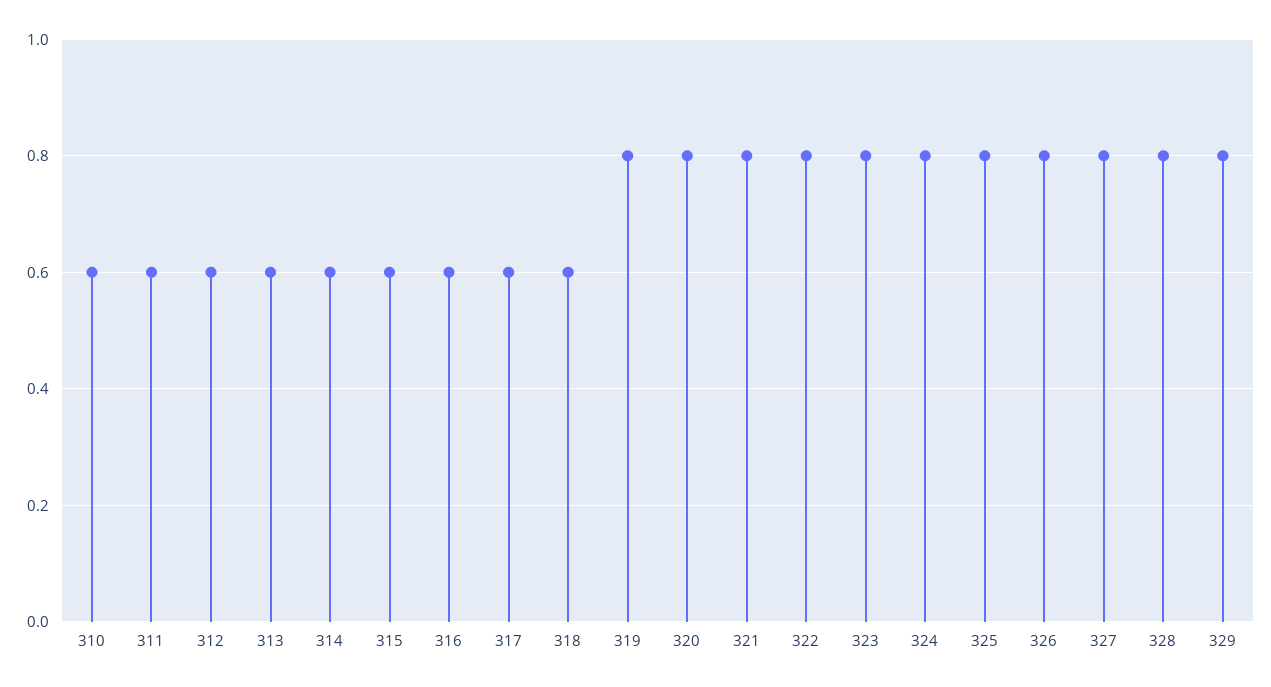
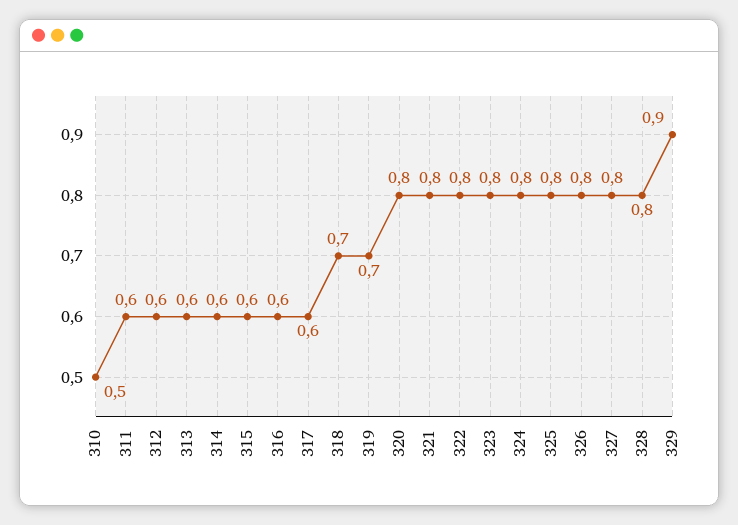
310: 0.6 -> 0.5
318: 0.6 -> 0.7
319: 0.8 -> 0.7
329: 0.8 -> 0.9

